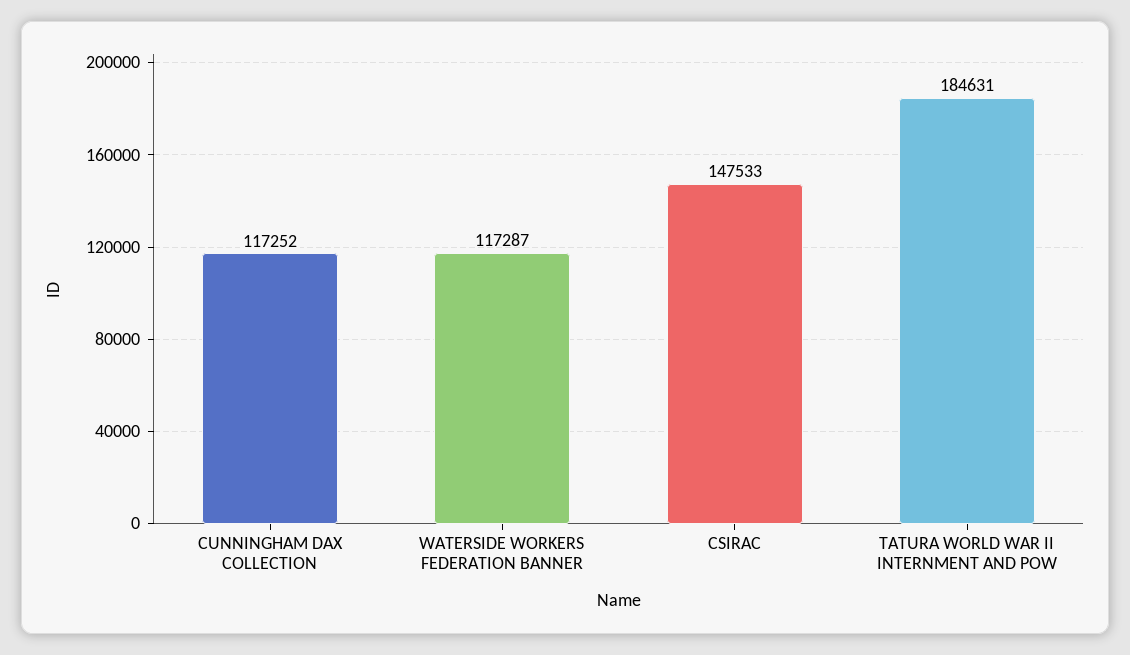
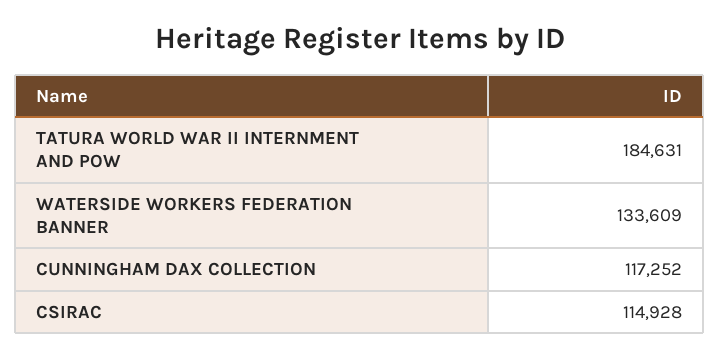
WATERSIDE WORKERS FEDERATION BANNER: 117287 -> 133609
CSIRAC: 147533 -> 114928

